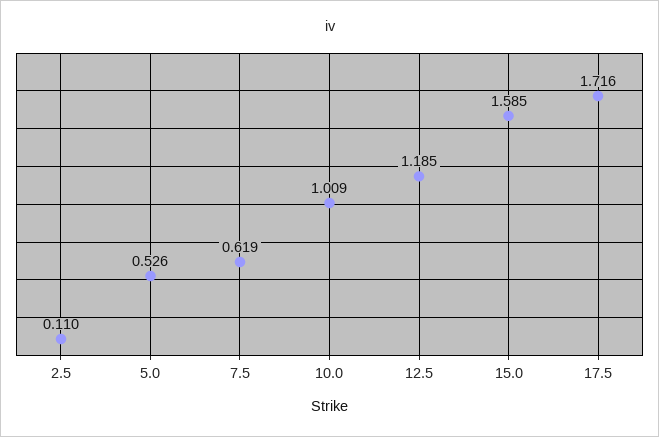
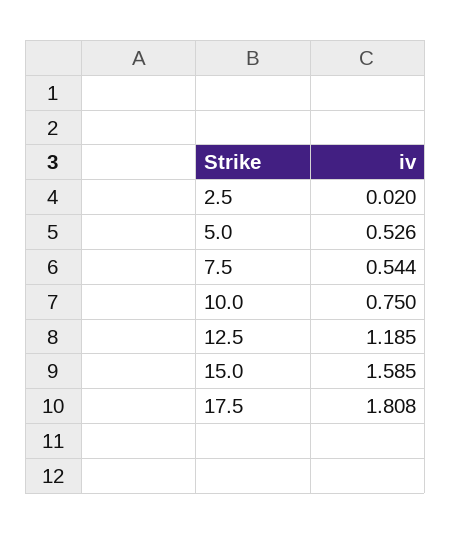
2.5: 0.11 -> 0.02
7.5: 0.619 -> 0.544
10.0: 1.009 -> 0.75
17.5: 1.716 -> 1.808

